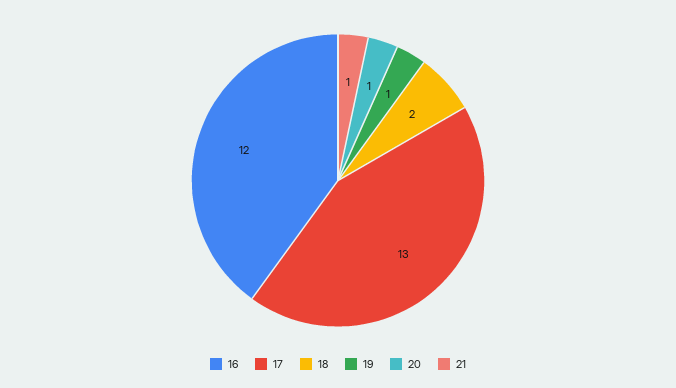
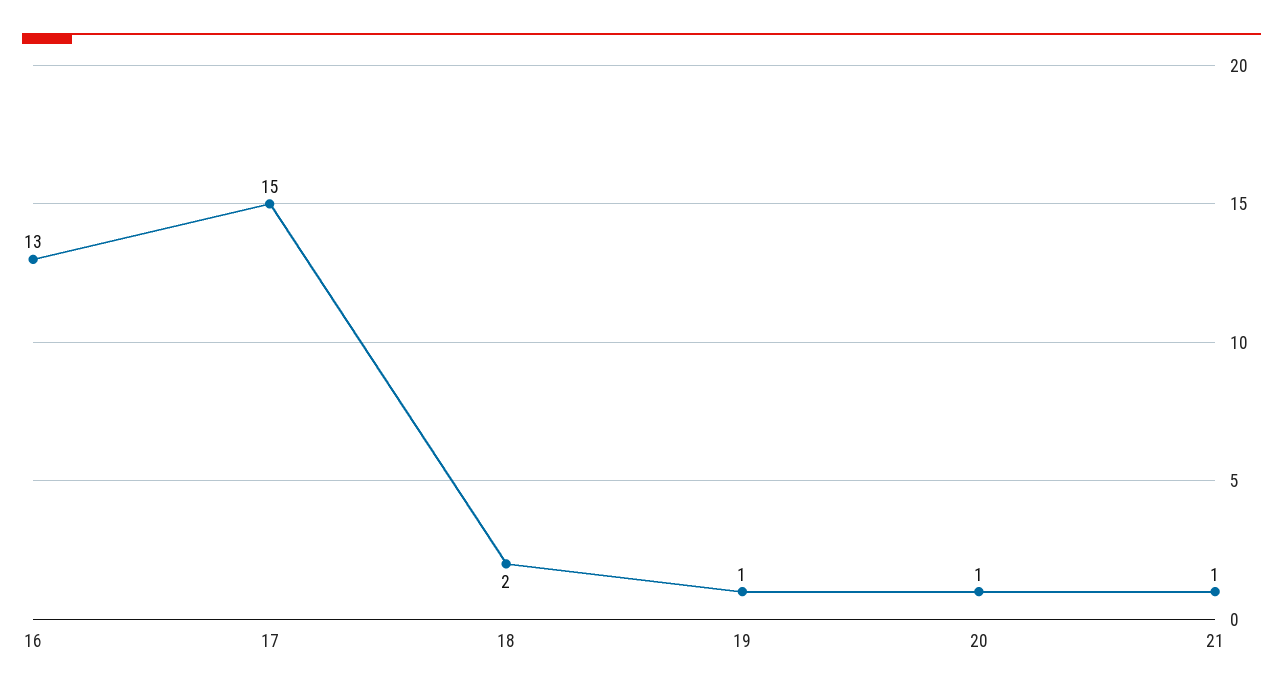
16: 12 -> 13
17: 13 -> 15

